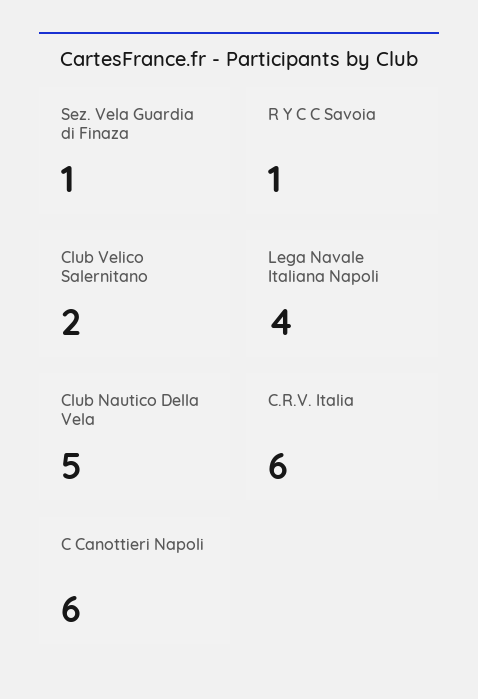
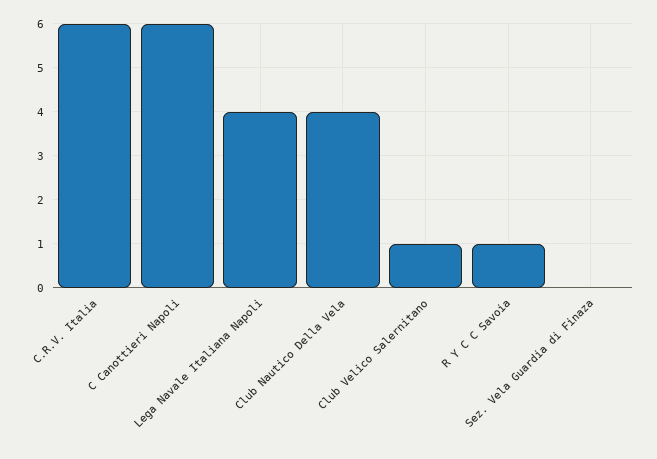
Sez. Vela Guardia di Finaza: 1 -> 0
Club Velico Salernitano: 2 -> 1
Club Nautico Della Vela: 5 -> 4

